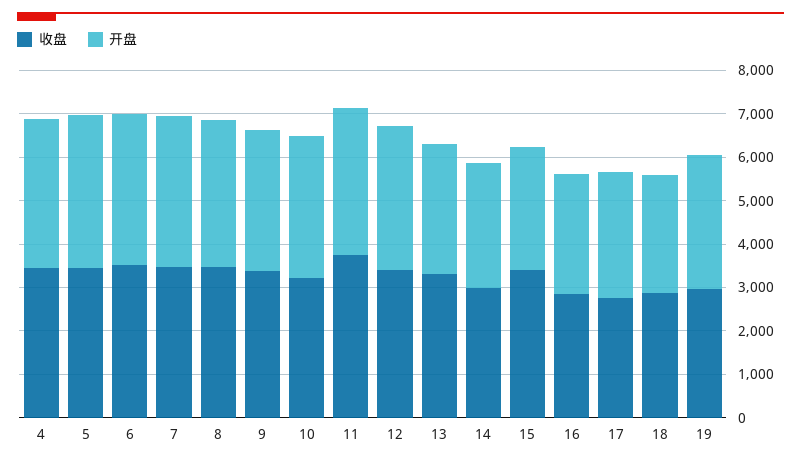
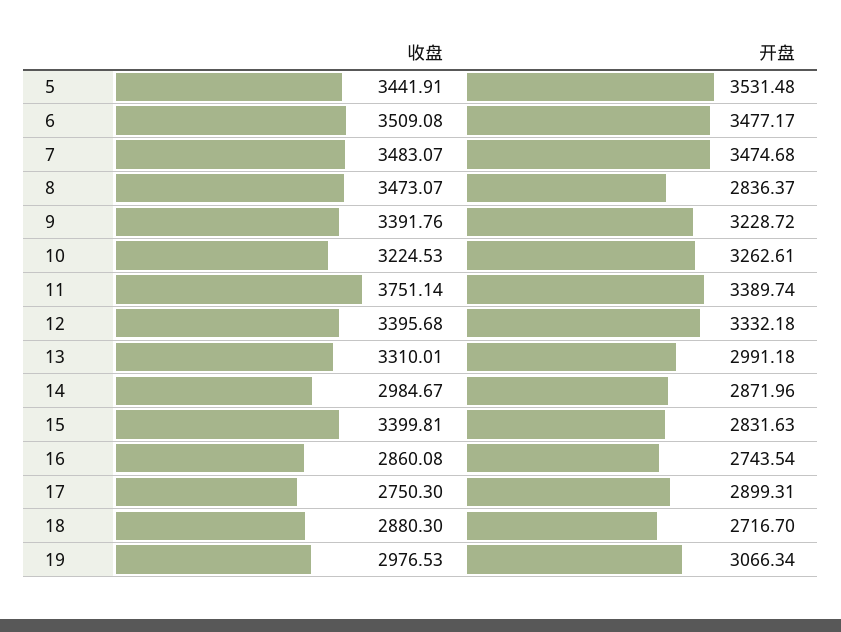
收盘, 4: 3400 -> none
开盘, 4: 3400 -> none
开盘, 8: 3400 -> 2836.37

